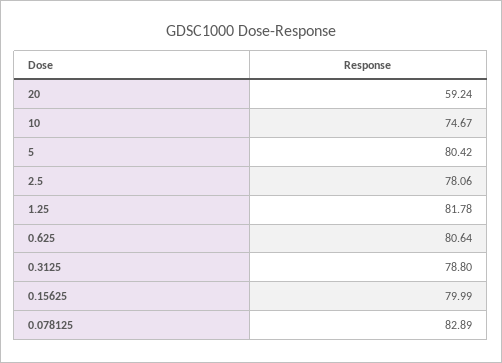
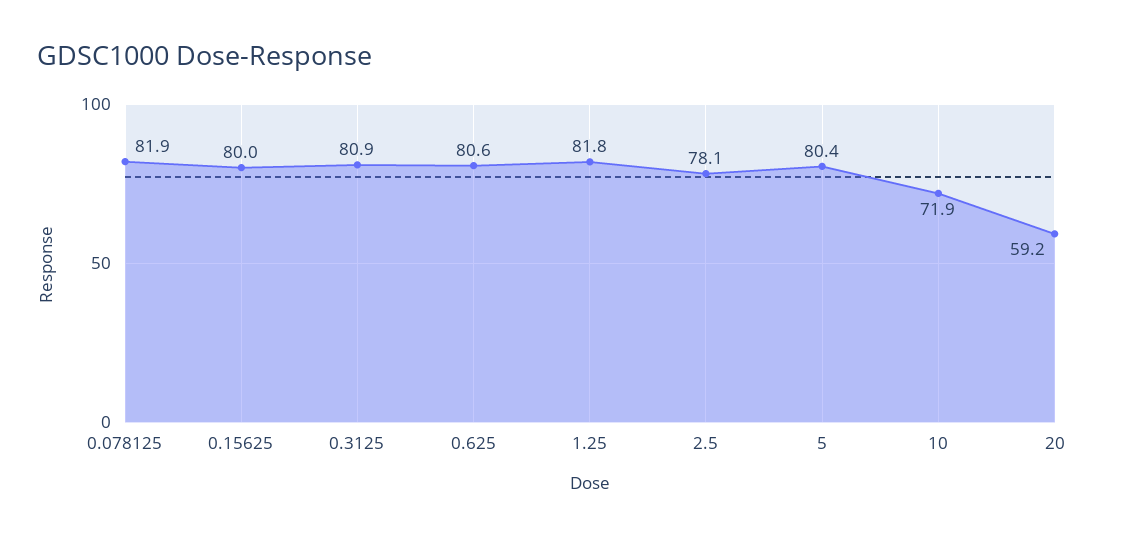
10: 74.67 -> 71.9
0.3125: 78.8 -> 80.9
0.078125: 82.89 -> 81.9

